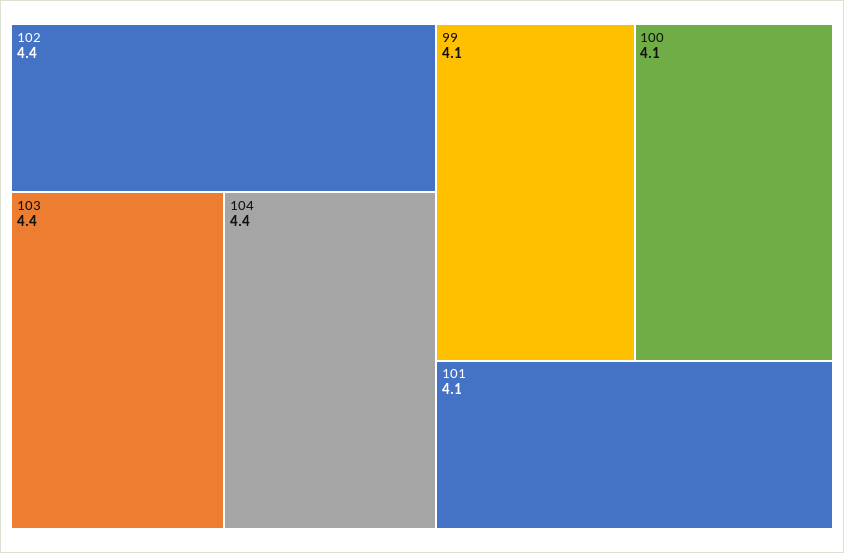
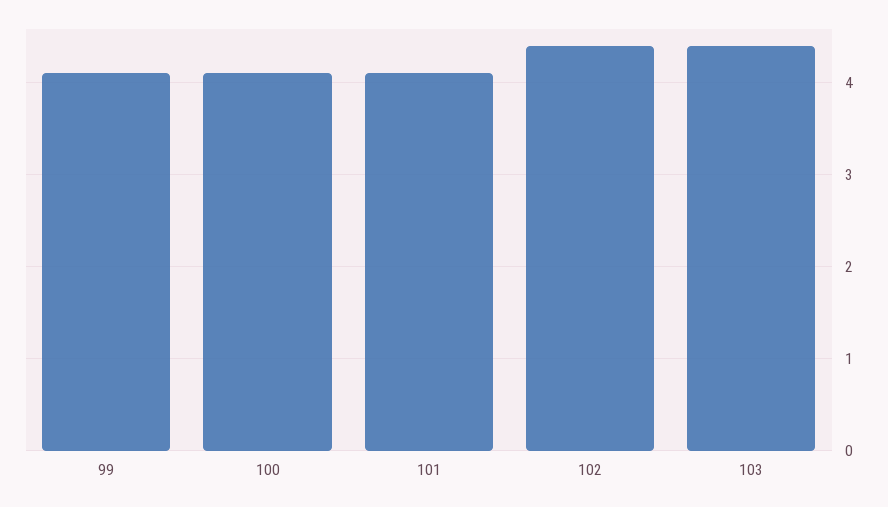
104: 4.4 -> none

